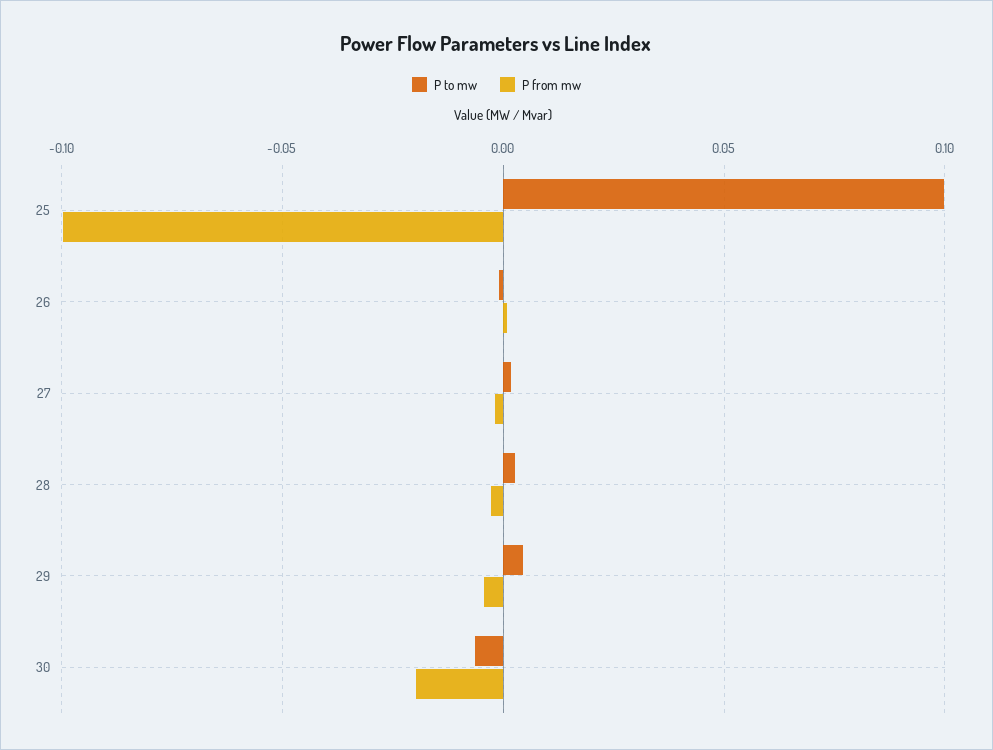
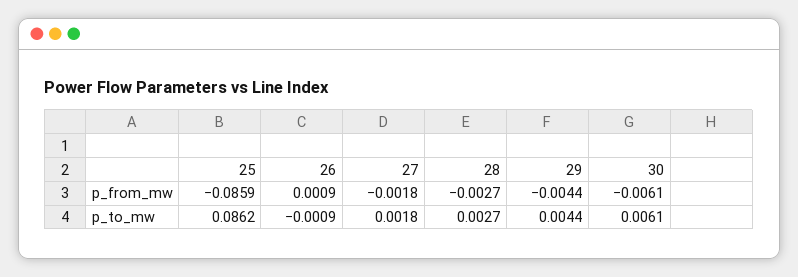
P to mw, 25: 0.1 -> 0.0862
P from mw, 25: -0.1 -> -0.0859
P to mw, 30: -0.005 -> 0.0061
P from mw, 30: -0.02 -> -0.0061

